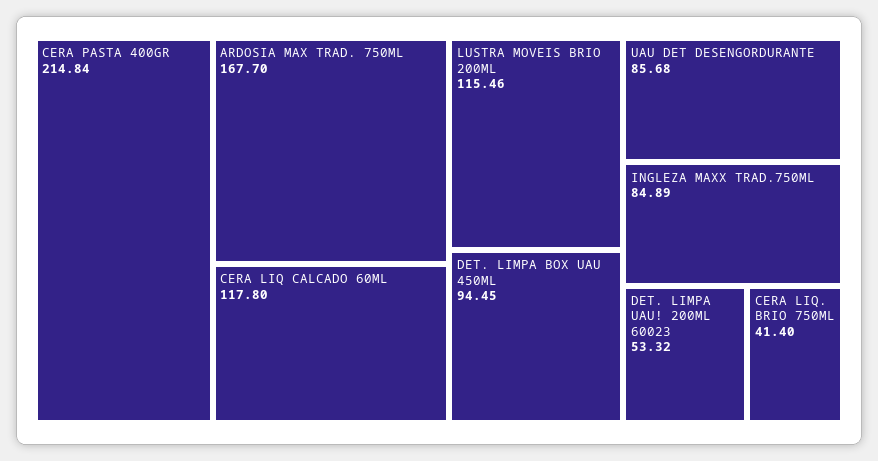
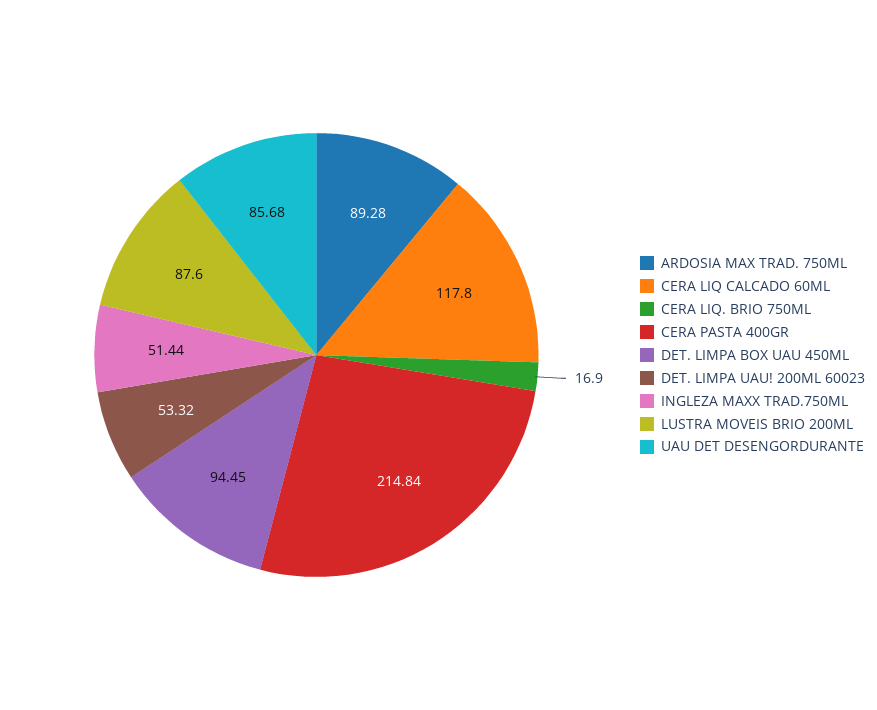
ARDOSIA MAX TRAD. 750ML: 167.7 -> 89.28
LUSTRA MOVEIS BRIO 200ML: 115.46 -> 87.6
INGLEZA MAXX TRAD.750ML: 84.89 -> 51.44
CERA LIQ. BRIO 750ML: 41.4 -> 16.9

